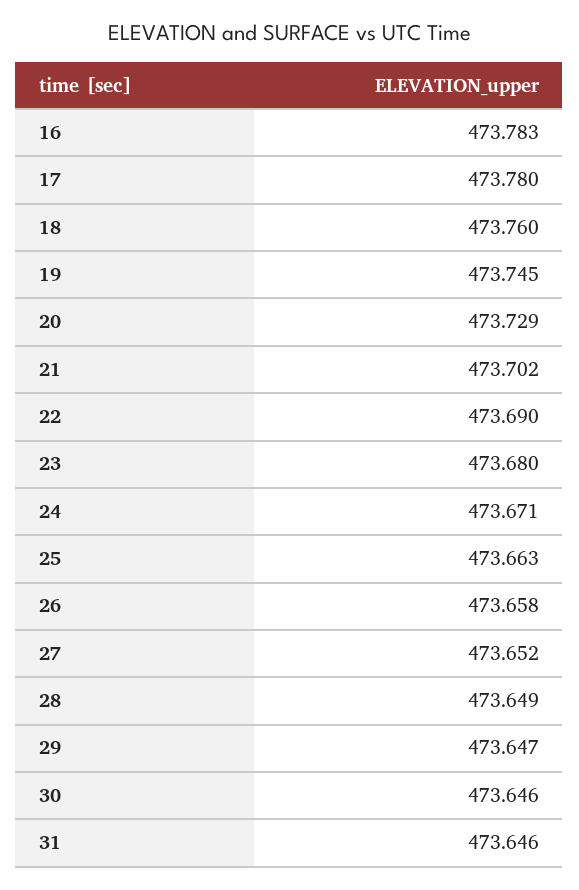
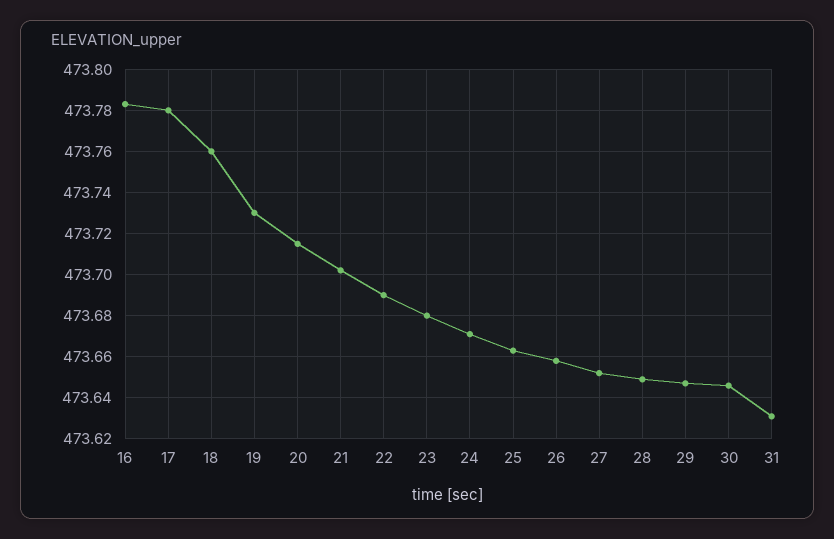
19: 473.745 -> 473.73
20: 473.729 -> 473.715
31: 473.646 -> 473.63

